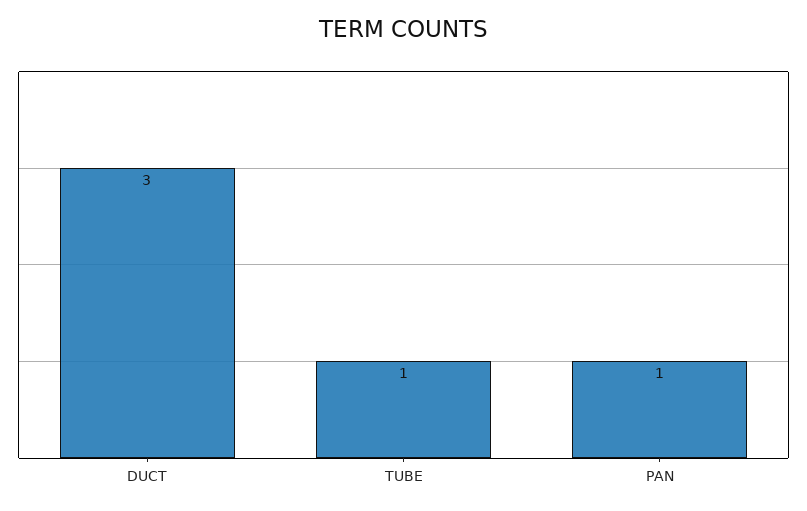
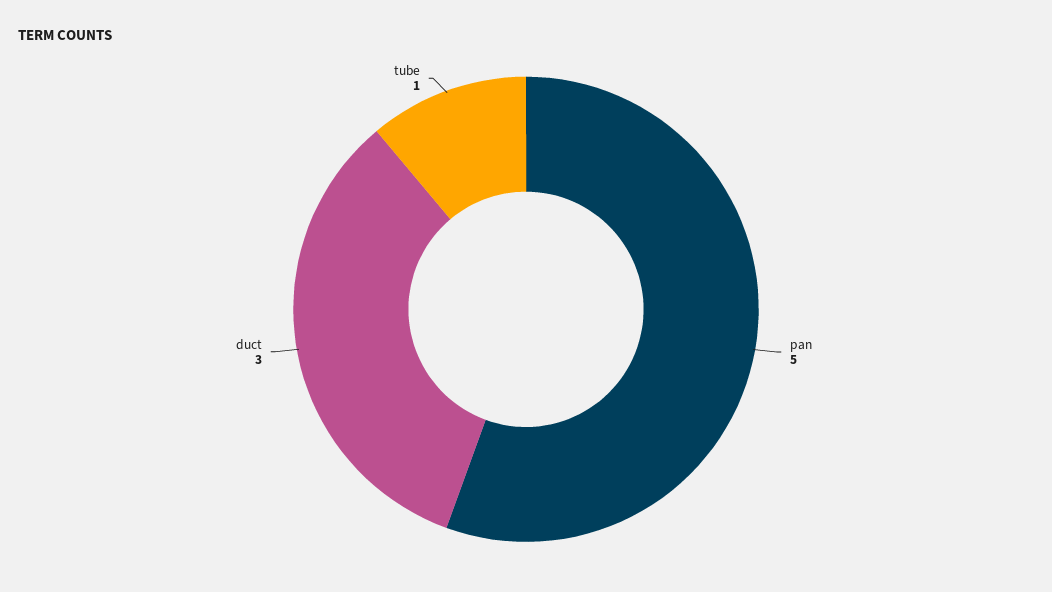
PAN: 1 -> 5

